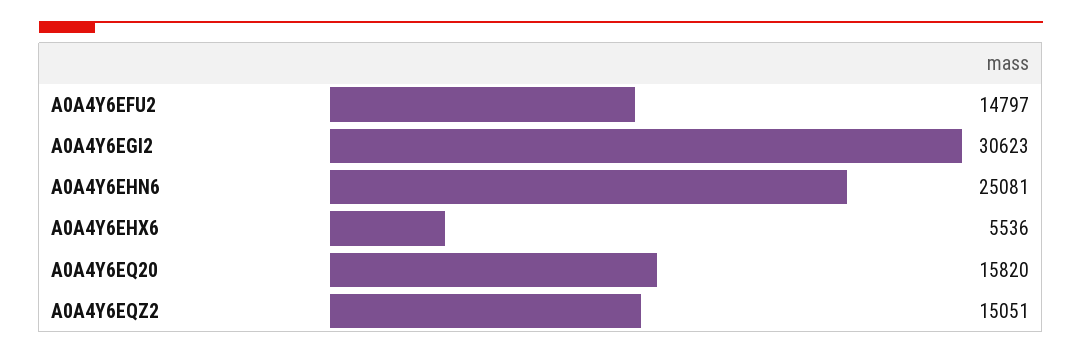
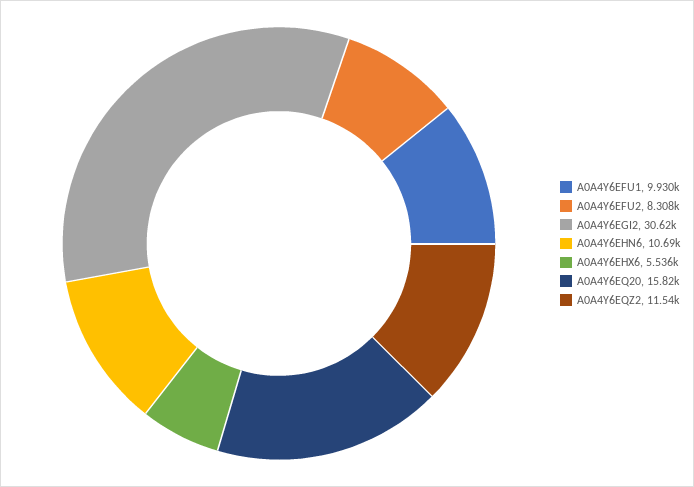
A0A4Y6EFU2: 14797 -> 8308
A0A4Y6EHN6: 25081 -> 10690
A0A4Y6EQZ2: 15051 -> 11540
A0A4Y6EFU1: none -> 9930

